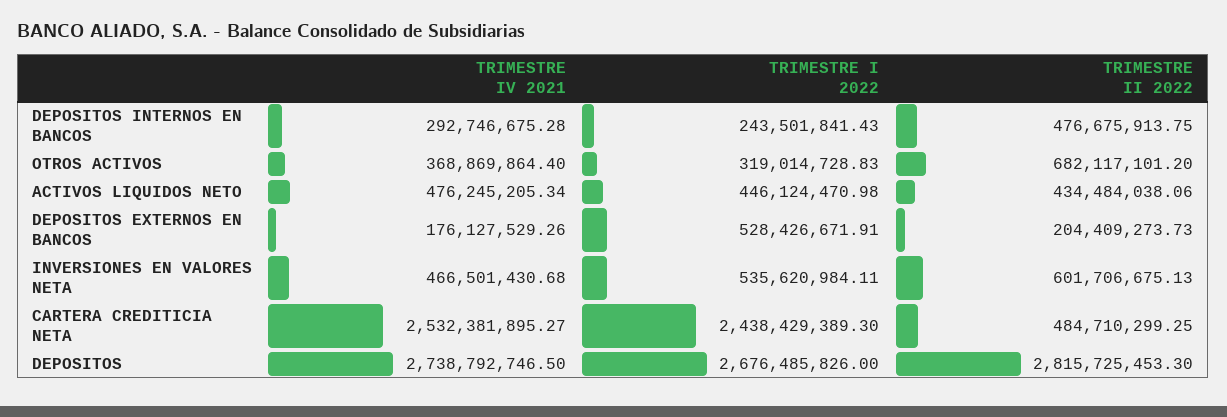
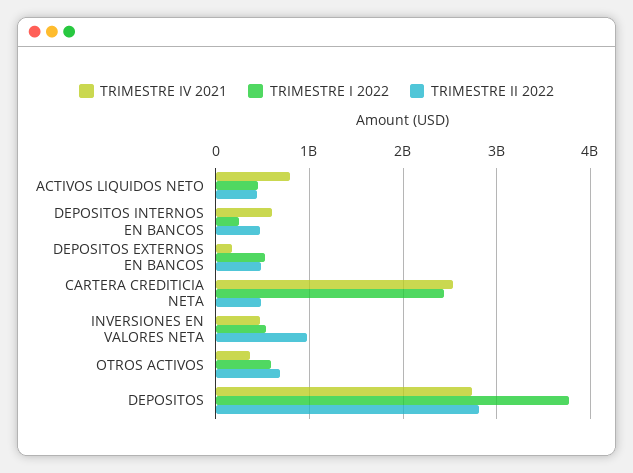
TRIMESTRE IV 2021, DEPOSITOS INTERNOS EN BANCOS: 292746675.28 -> 600000000
TRIMESTRE I 2022, OTROS ACTIVOS: 319014728.83 -> 600000000
TRIMESTRE IV 2021, ACTIVOS LIQUIDOS NETO: 476245205.34 -> 800000000
TRIMESTRE II 2022, DEPOSITOS EXTERNOS EN BANCOS: 204409273.73 -> 500000000
TRIMESTRE II 2022, INVERSIONES EN VALORES NETA: 601706675.13 -> 1000000000
TRIMESTRE I 2022, DEPOSITOS: 2676485826 -> 3800000000

